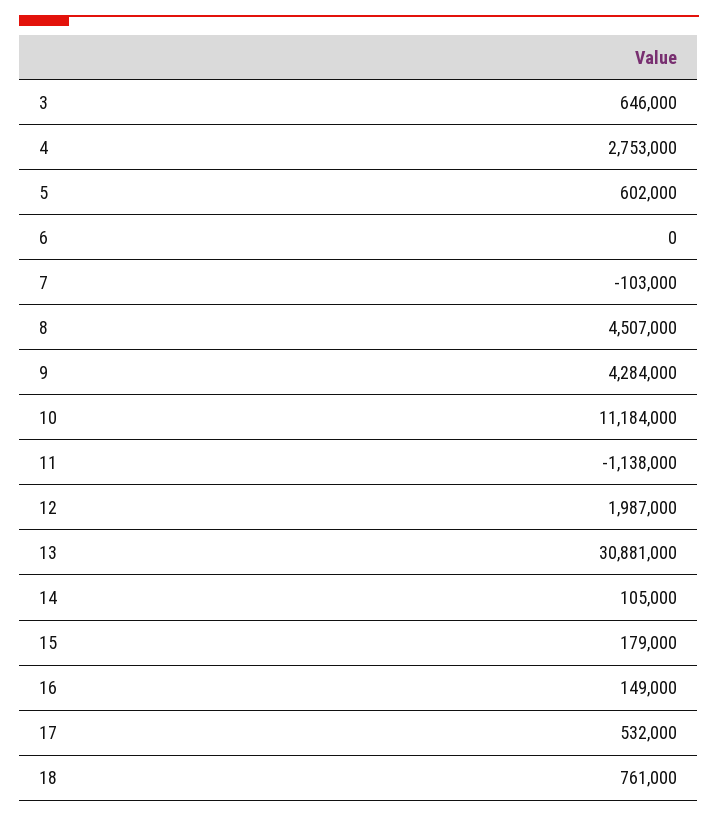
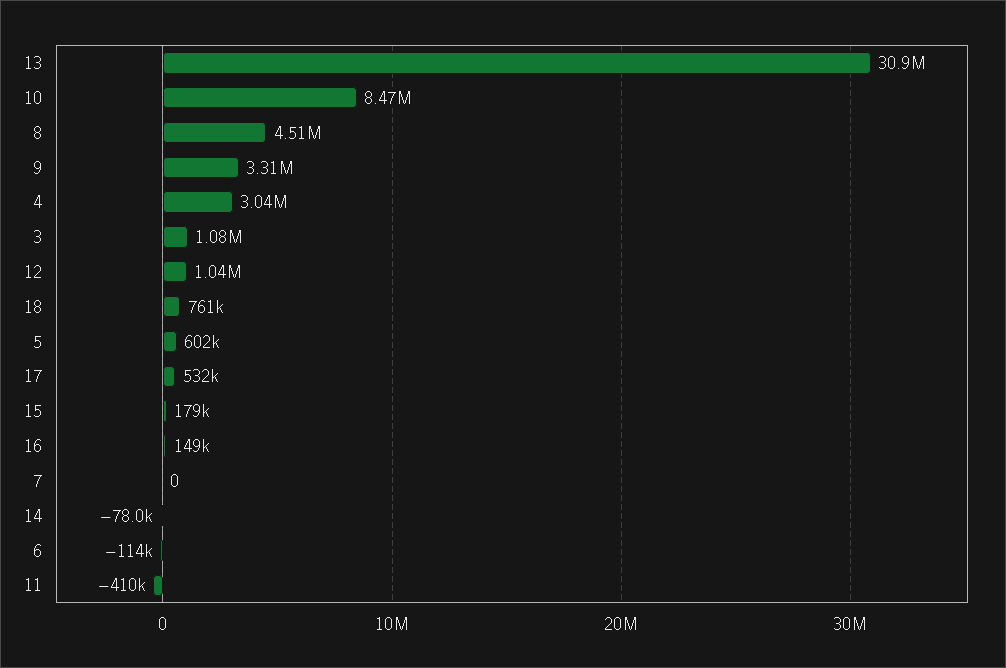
3: 646000 -> 1080000
4: 2753000 -> 3040000
6: 0 -> -114000
7: -103000 -> 0
9: 4284000 -> 3310000
10: 11184000 -> 8470000
11: -1138000 -> -410000
12: 1987000 -> 1040000
14: 105000 -> -78000

